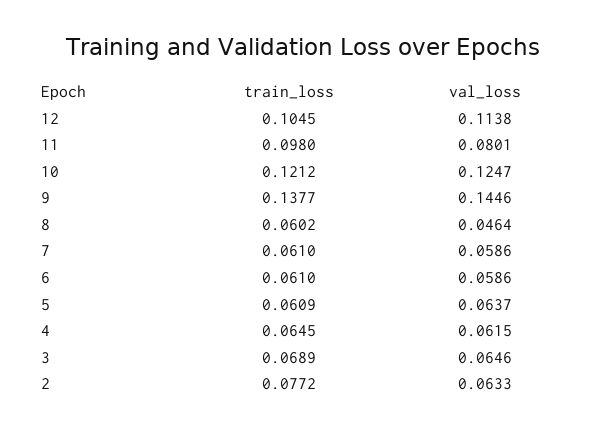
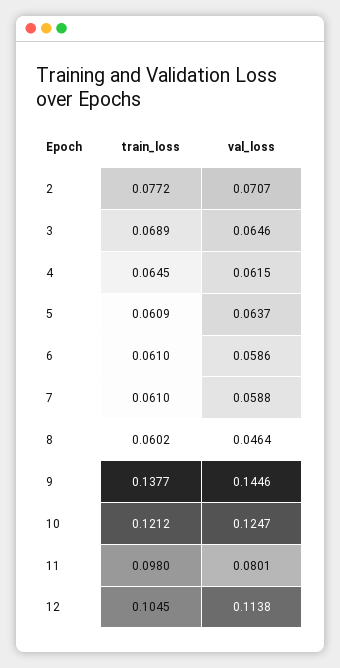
val_loss, 7: 0.0586 -> 0.0588
val_loss, 2: 0.0633 -> 0.0707

